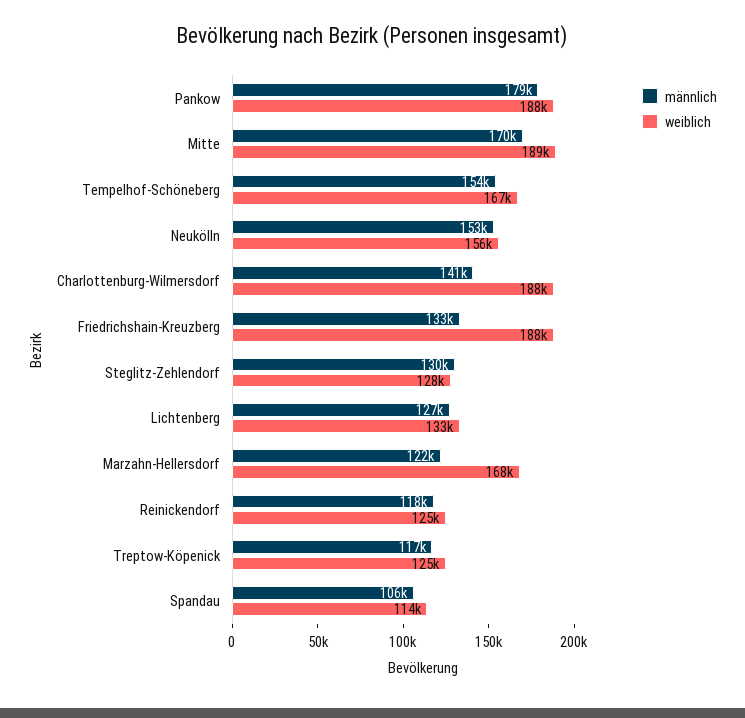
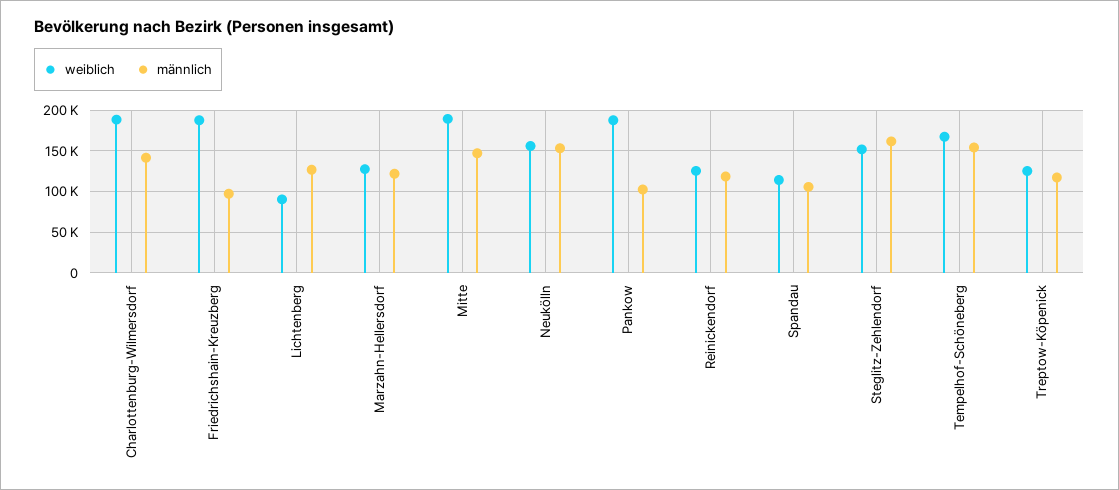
männlich, Pankow: 179000 -> 100000
männlich, Mitte: 170000 -> 150000
männlich, Friedrichshain-Kreuzberg: 133000 -> 100000
männlich, Steglitz-Zehlendorf: 130000 -> 160000
weiblich, Steglitz-Zehlendorf: 128000 -> 150000
weiblich, Lichtenberg: 133000 -> 90000
weiblich, Marzahn-Hellersdorf: 168000 -> 130000

